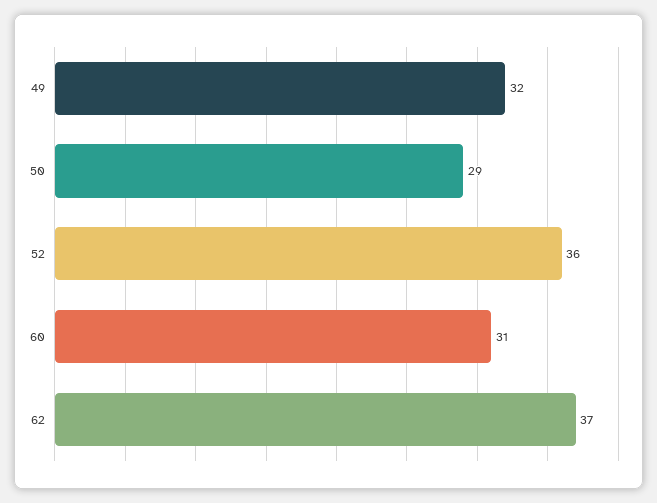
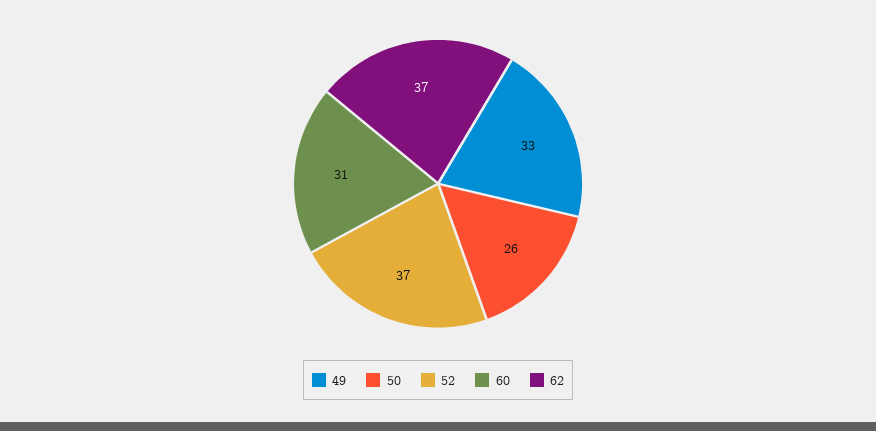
49: 32 -> 33
50: 29 -> 26
52: 36 -> 37

